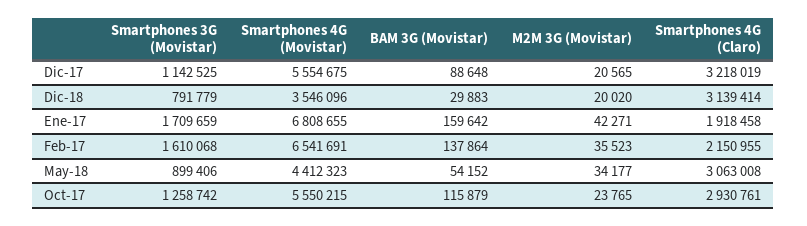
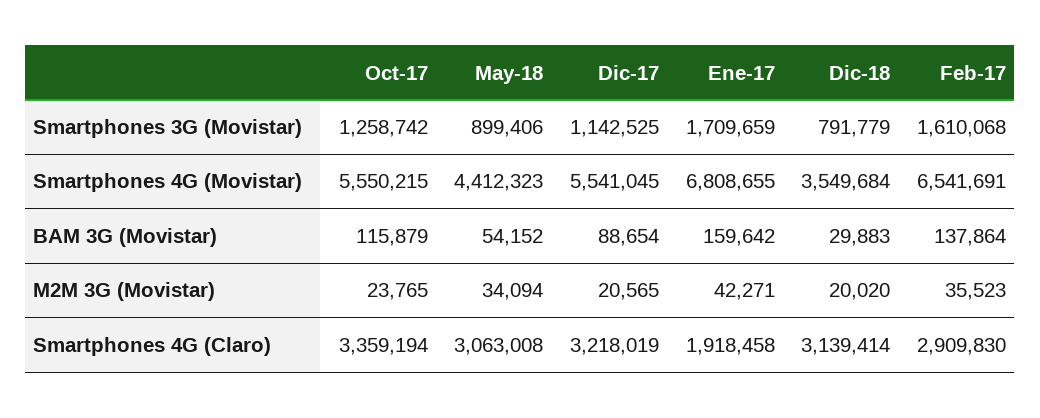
Smartphones 4G (Movistar), Dic-17: 5554675 -> 5541045
BAM 3G (Movistar), Dic-17: 88648 -> 88654
Smartphones 4G (Movistar), Dic-18: 3546096 -> 3549684
Smartphones 4G (Claro), Feb-17: 2150955 -> 2909830
M2M 3G (Movistar), May-18: 34177 -> 34094
Smartphones 4G (Claro), Oct-17: 2930761 -> 3359194

